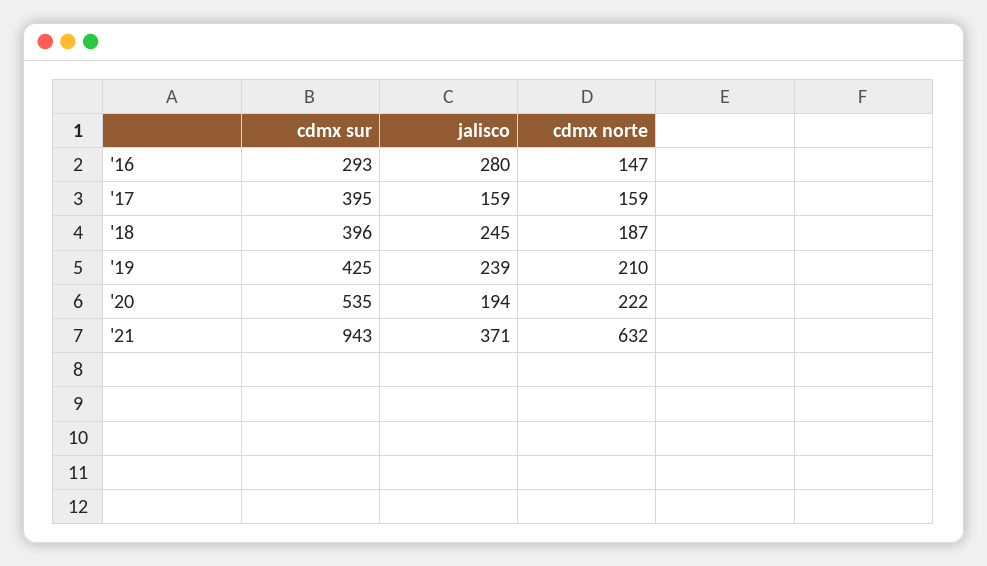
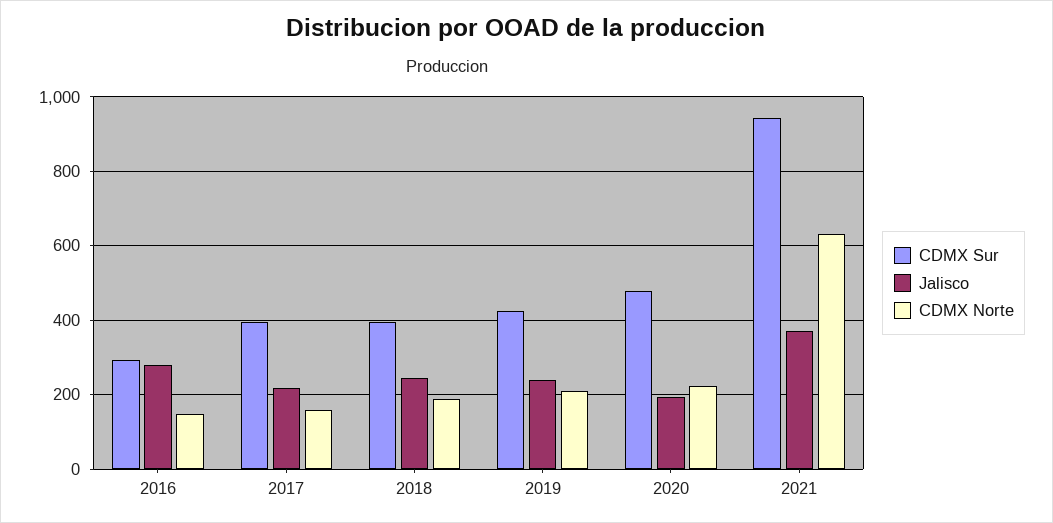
jalisco, '17: 159 -> 220
cdmx sur, '20: 535 -> 480

